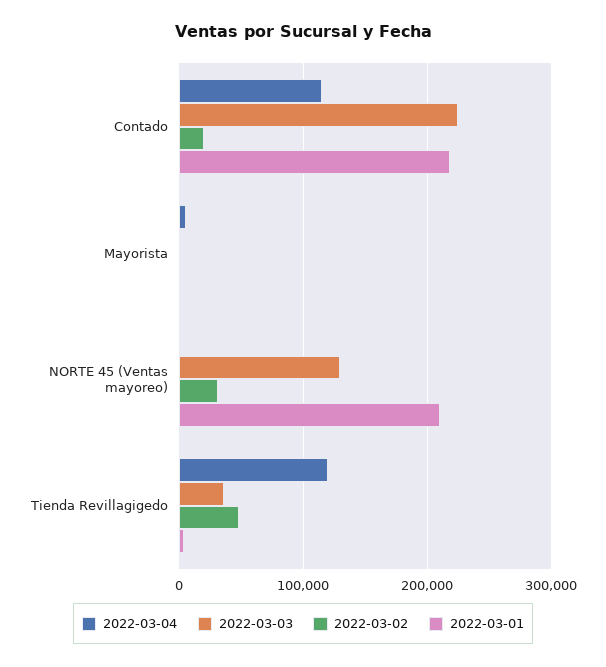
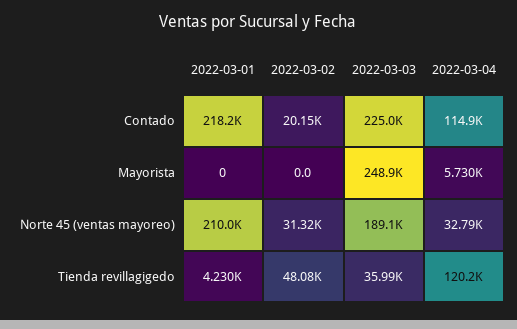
2022-03-03, Mayorista: 0 -> 248900
2022-03-04, NORTE 45 (Ventas mayoreo): 0 -> 32790
2022-03-03, NORTE 45 (Ventas mayoreo): 130000 -> 189100

